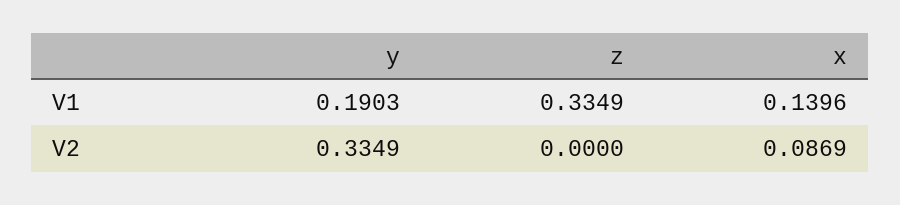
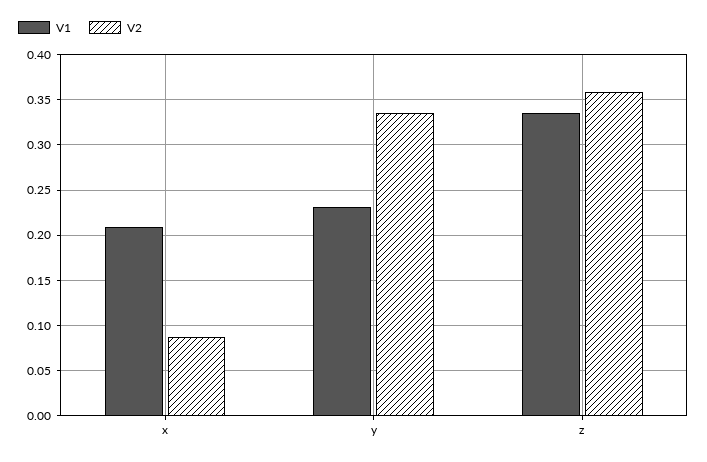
V1, y: 0.1903 -> 0.23
V1, x: 0.1396 -> 0.21
V2, z: 0 -> 0.36

